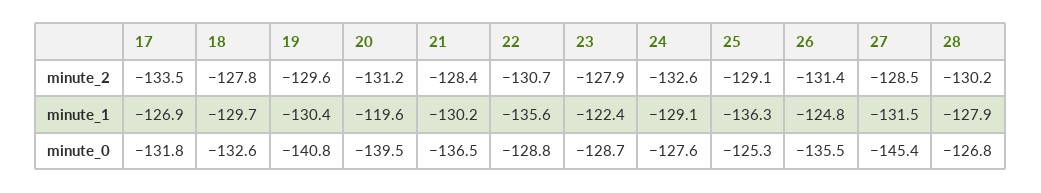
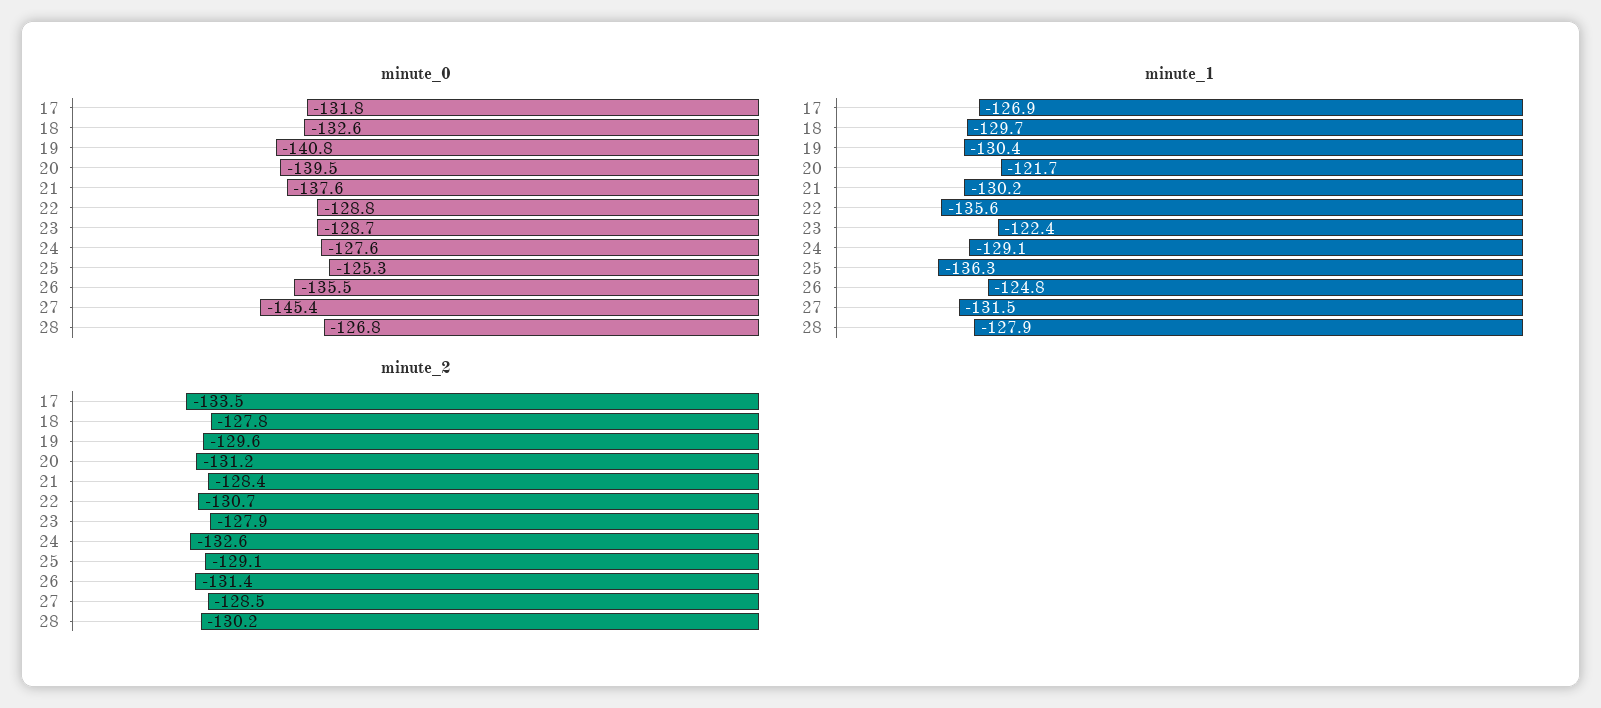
minute_1, 20: -119.6 -> -121.7
minute_0, 21: -136.5 -> -137.6

